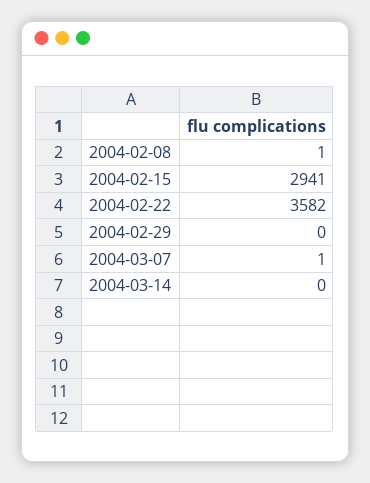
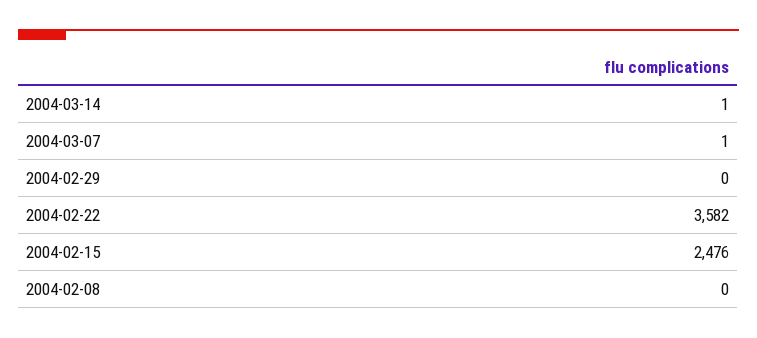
2004-02-08: 1 -> 0
2004-02-15: 2941 -> 2476
2004-03-14: 0 -> 1

